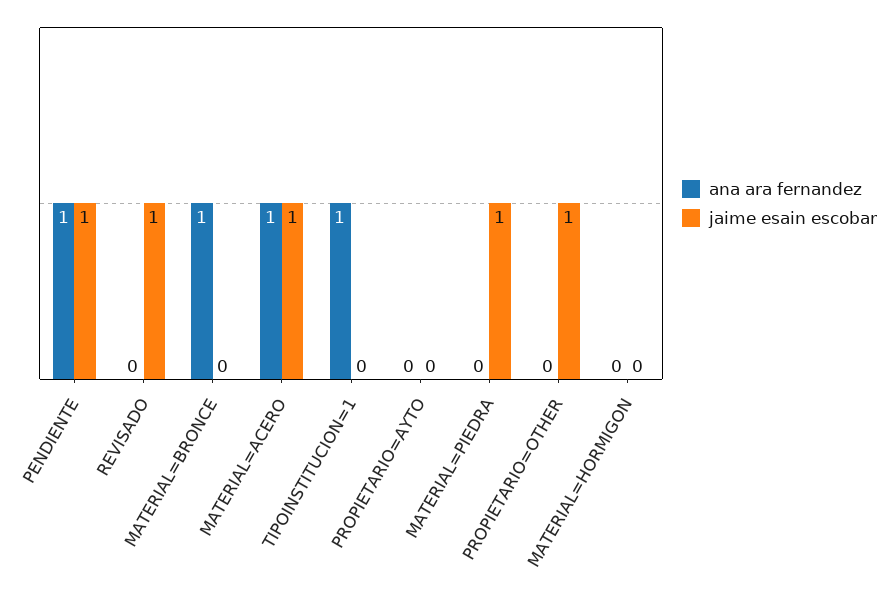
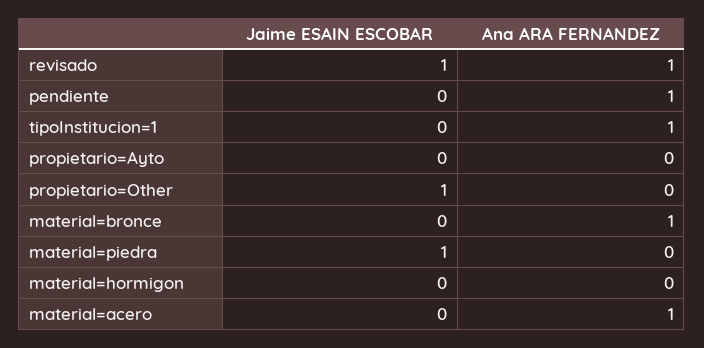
jaime esain escobar, PENDIENTE: 1 -> 0
ana ara fernandez, REVISADO: 0 -> 1
jaime esain escobar, MATERIAL=ACERO: 1 -> 0

